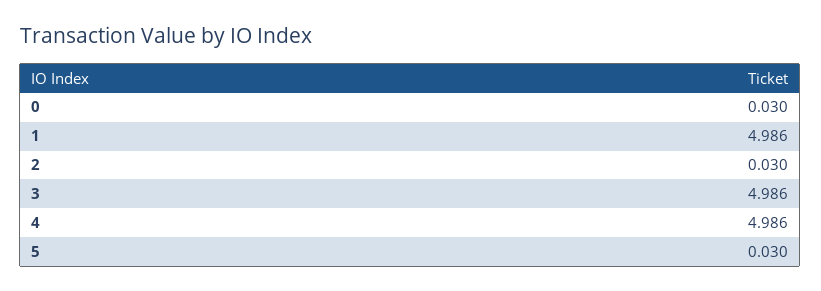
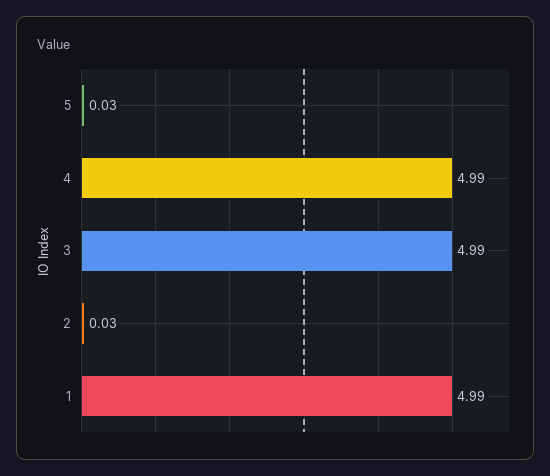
0: 0.03 -> none

